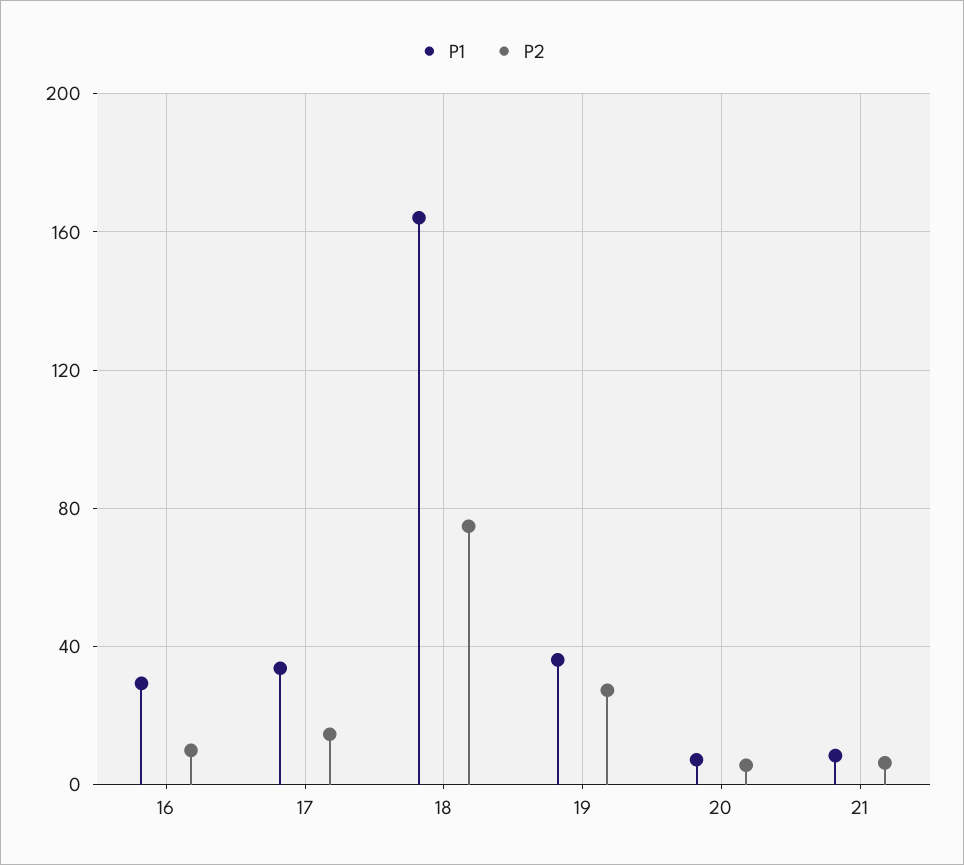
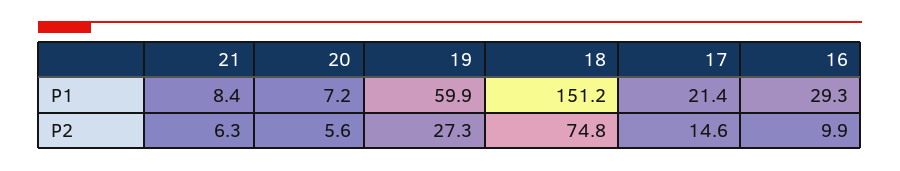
P1, 17: 35 -> 21.4
P1, 18: 165 -> 151.2
P1, 19: 35 -> 59.9

